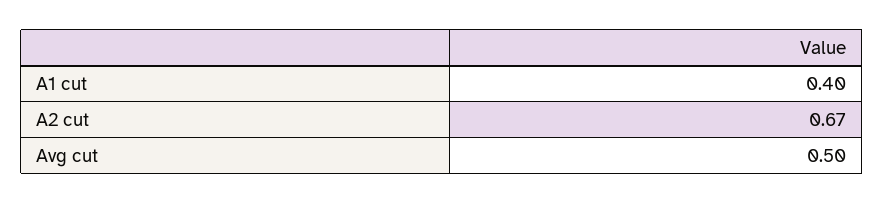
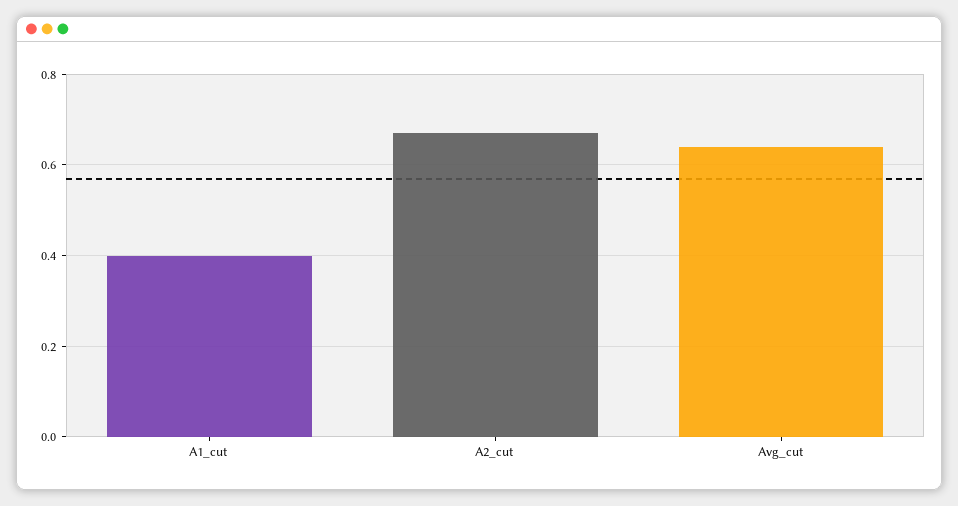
Avg cut: 0.5 -> 0.65

